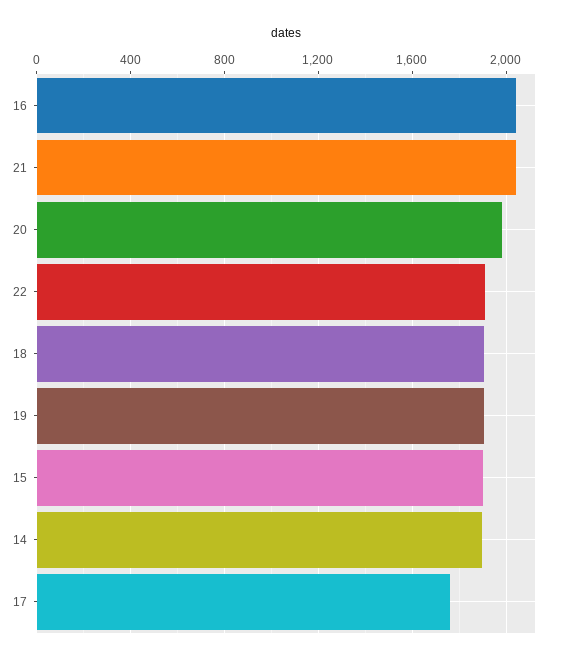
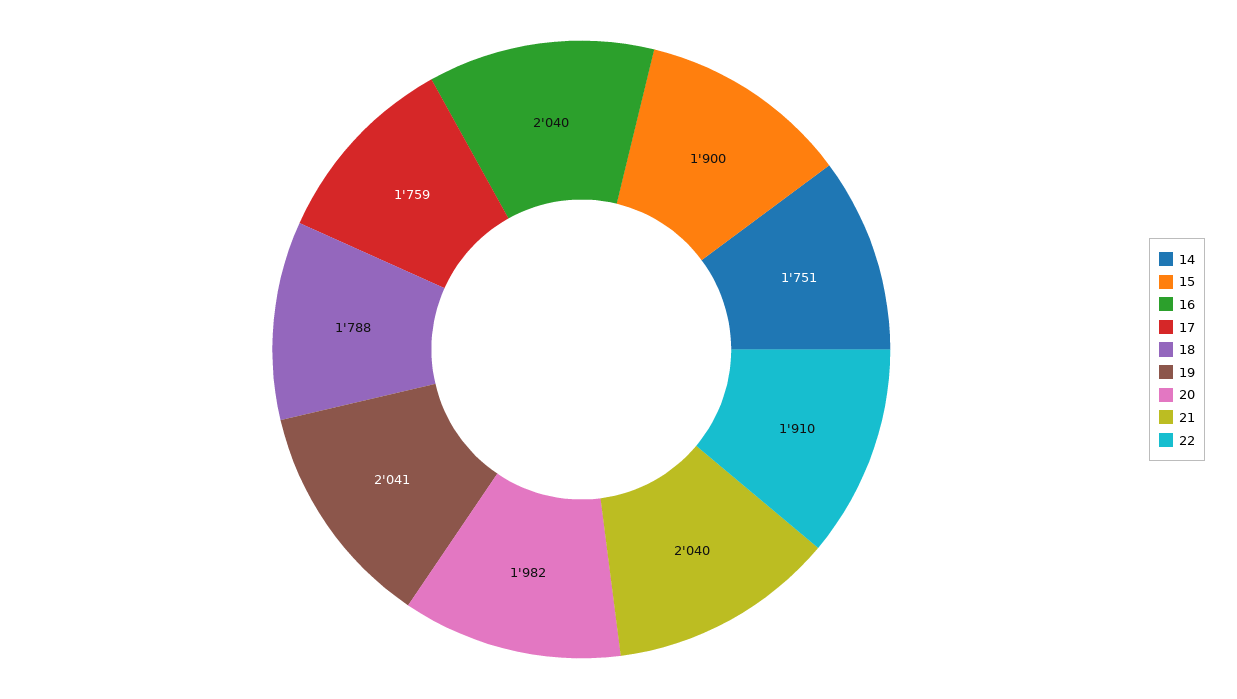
18: 1900 -> 1788
19: 1900 -> 2041
14: 1900 -> 1751

